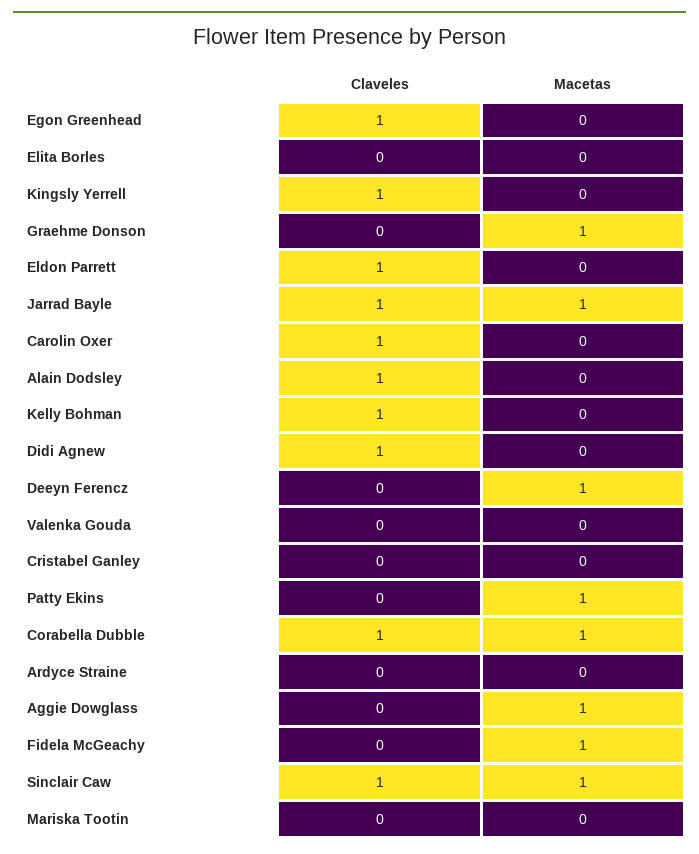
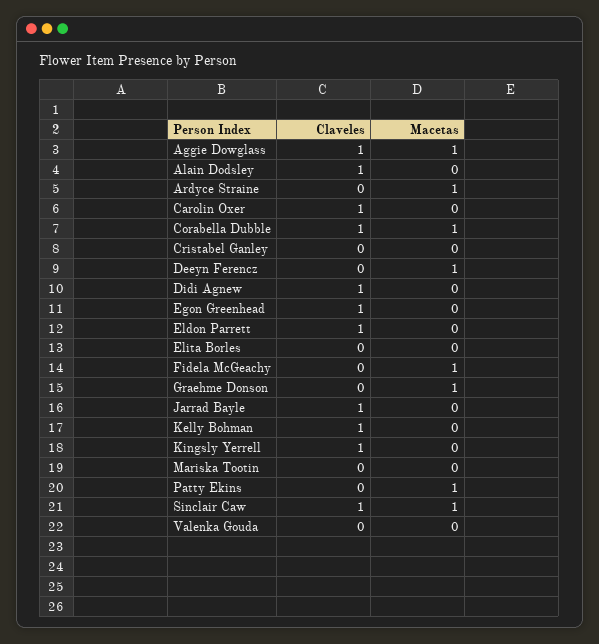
Macetas, Jarrad Bayle: 1 -> 0
Macetas, Ardyce Straine: 0 -> 1
Claveles, Aggie Dowglass: 0 -> 1

